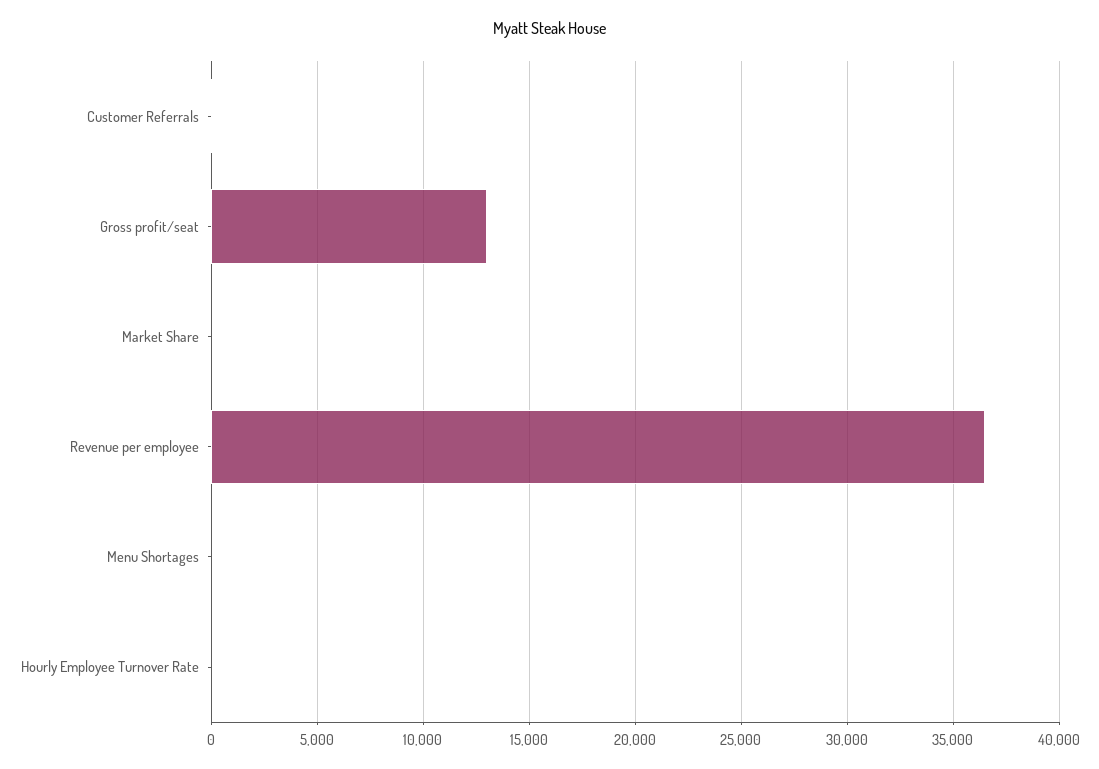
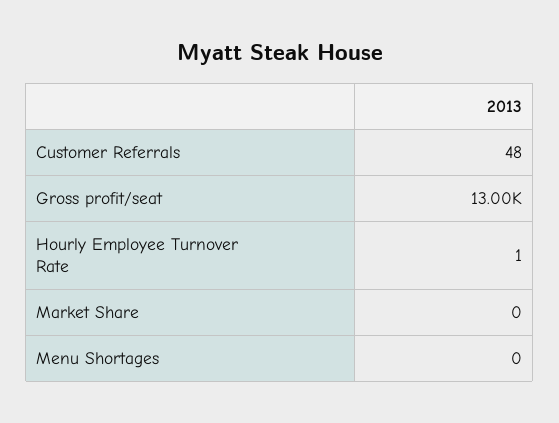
Revenue per employee: 36500 -> none

